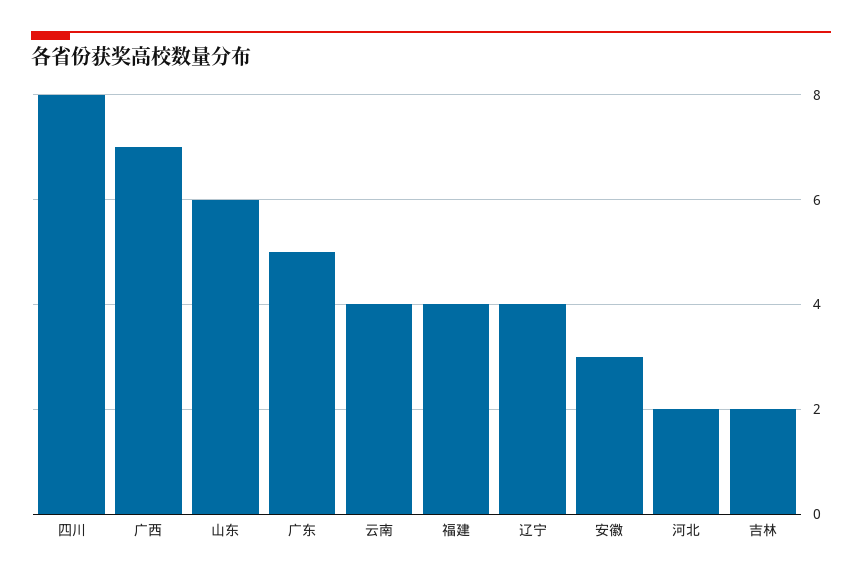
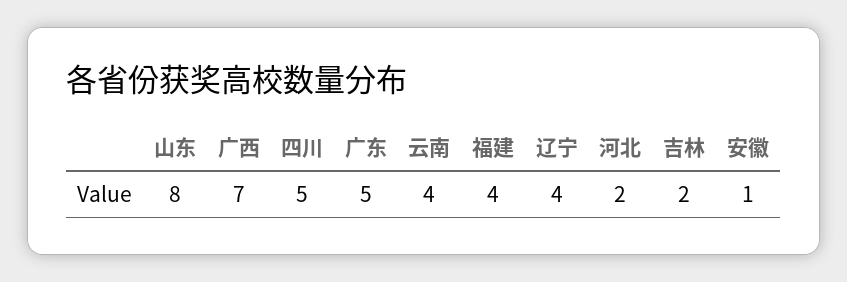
四川: 8 -> 5
山东: 6 -> 8
安徽: 3 -> 1

